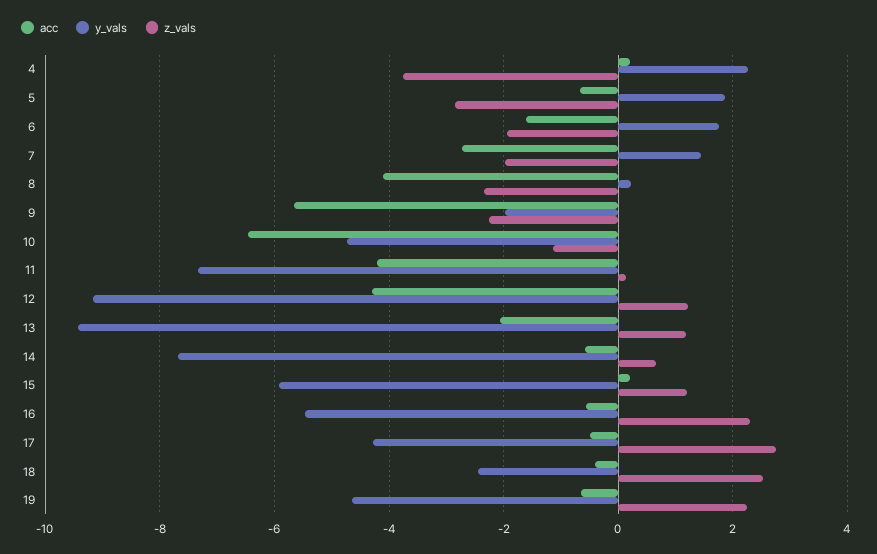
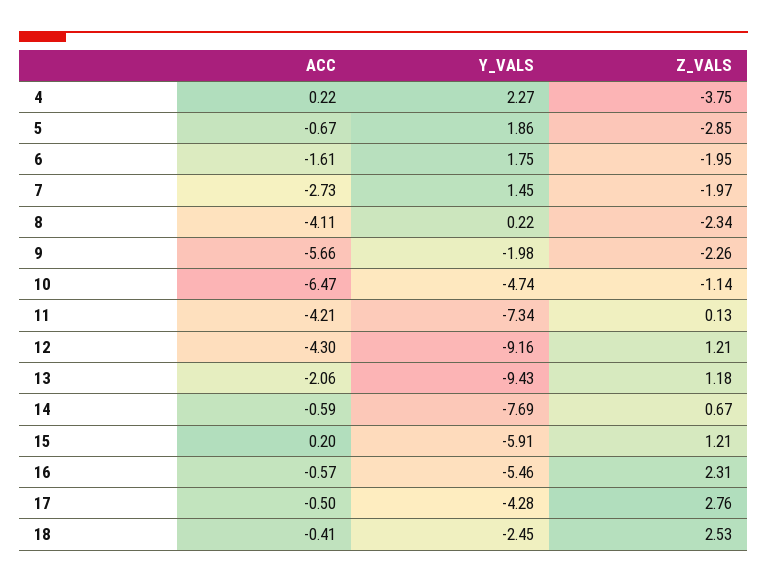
acc, 19: -0.6 -> none
y_vals, 19: -4.6 -> none
z_vals, 19: 2.2 -> none

